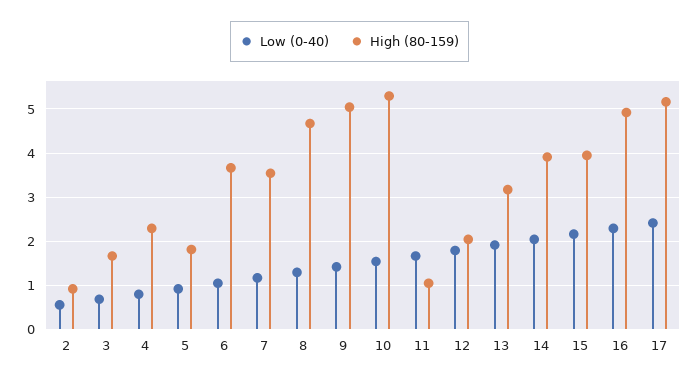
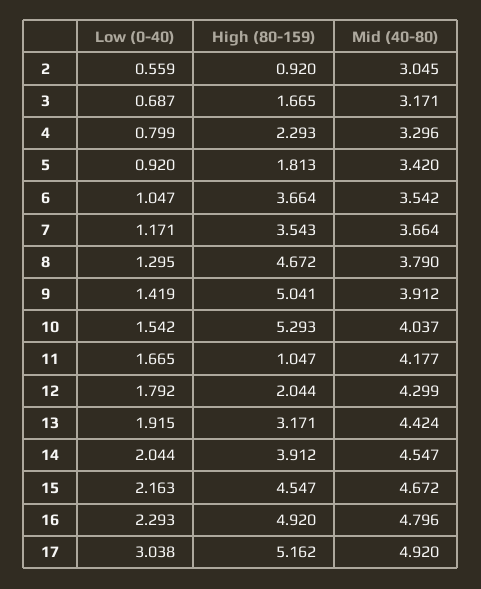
High (80-159), 15: 4 -> 4.547
Low (0-40), 17: 2.4 -> 3.038
Mid (40-80), 2: none -> 3.045
Mid (40-80), 3: none -> 3.171
Mid (40-80), 4: none -> 3.296
Mid (40-80), 5: none -> 3.42
Mid (40-80), 6: none -> 3.542
Mid (40-80), 7: none -> 3.664
Mid (40-80), 8: none -> 3.79
Mid (40-80), 9: none -> 3.912
Mid (40-80), 10: none -> 4.037
Mid (40-80), 11: none -> 4.177
Mid (40-80), 12: none -> 4.299
Mid (40-80), 13: none -> 4.424
Mid (40-80), 14: none -> 4.547
Mid (40-80), 15: none -> 4.672
Mid (40-80), 16: none -> 4.796
Mid (40-80), 17: none -> 4.92

